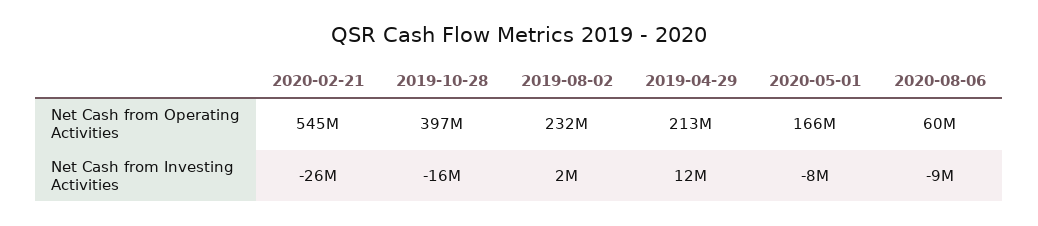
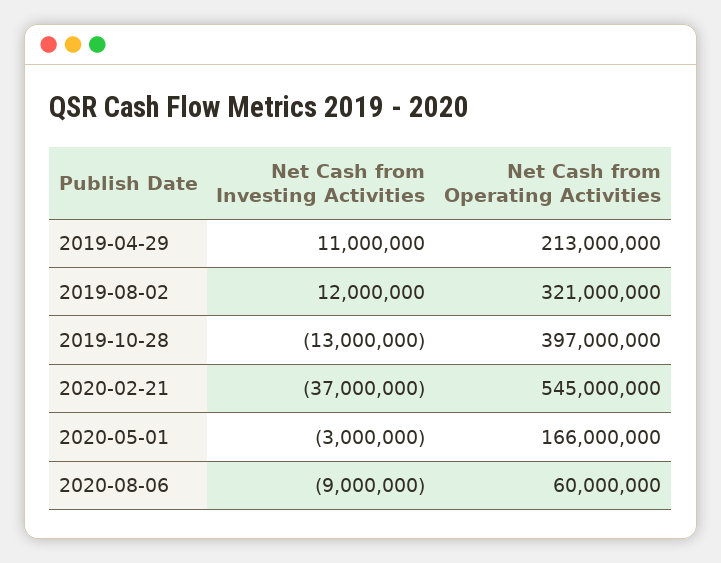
2019-08-02, Net Cash from Operating Activities: 232000000 -> 321000000
2020-02-21, Net Cash from Investing Activities: -26000000 -> -37000000
2019-10-28, Net Cash from Investing Activities: -16000000 -> -13000000
2019-08-02, Net Cash from Investing Activities: 2000000 -> 12000000
2019-04-29, Net Cash from Investing Activities: 12000000 -> 11000000
2020-05-01, Net Cash from Investing Activities: -8000000 -> -3000000

